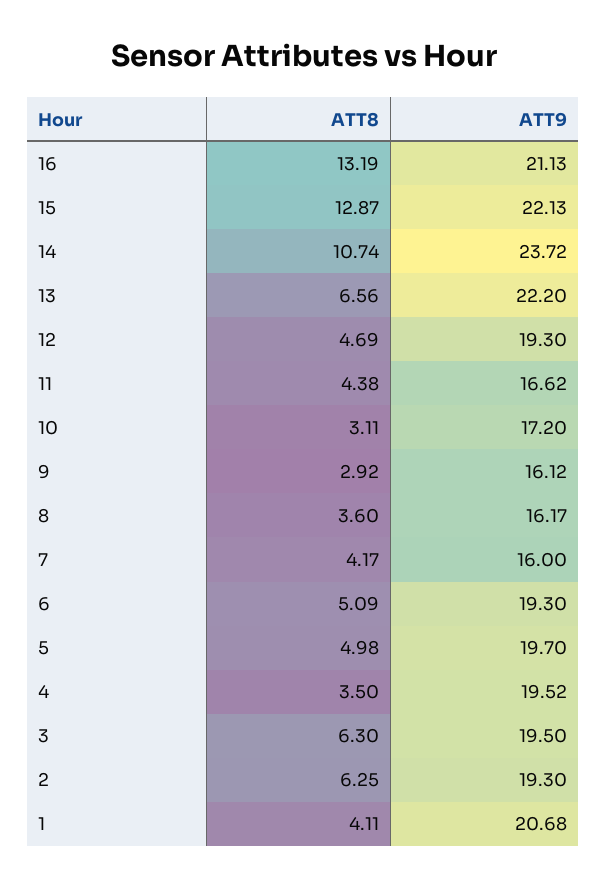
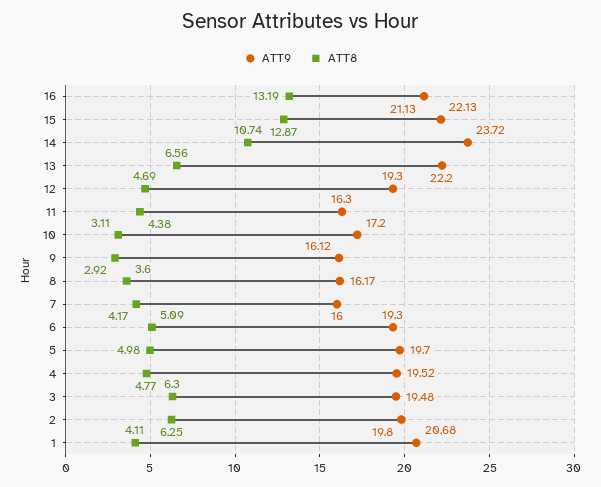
ATT9, 11: 16.62 -> 16.3
ATT8, 4: 3.5 -> 4.77
ATT9, 3: 19.5 -> 19.48
ATT9, 2: 19.3 -> 19.8

